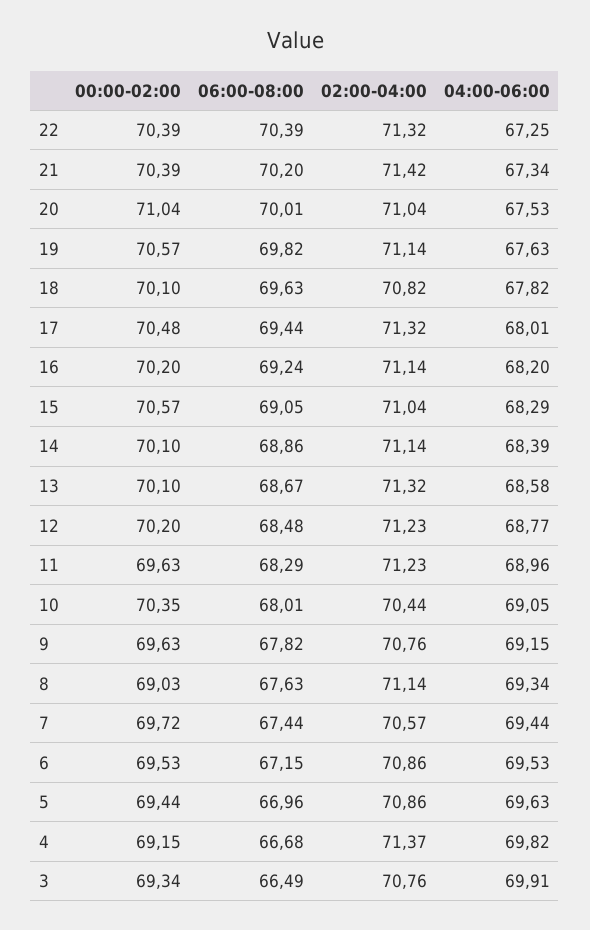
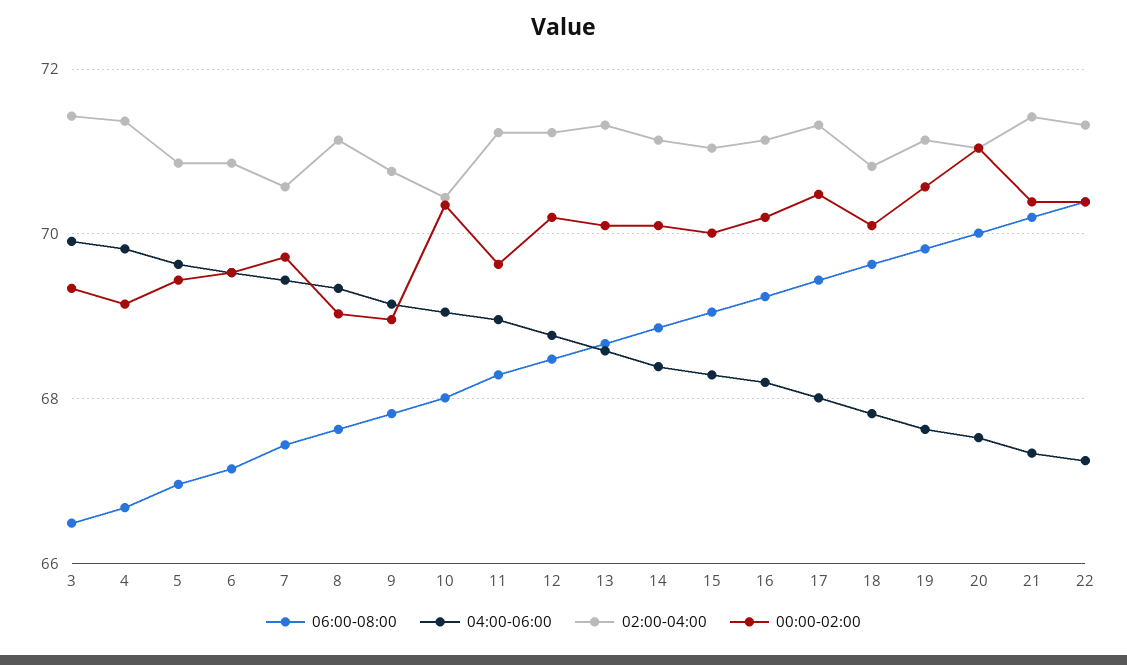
00:00-02:00, 15: 70.57 -> 70
00:00-02:00, 9: 69.63 -> 69
02:00-04:00, 3: 70.76 -> 71.4

